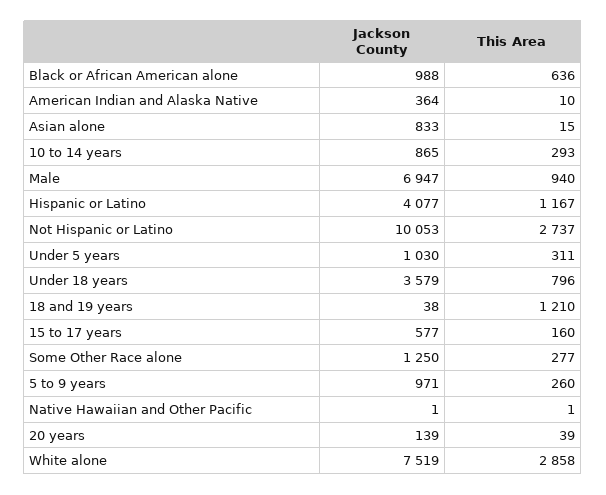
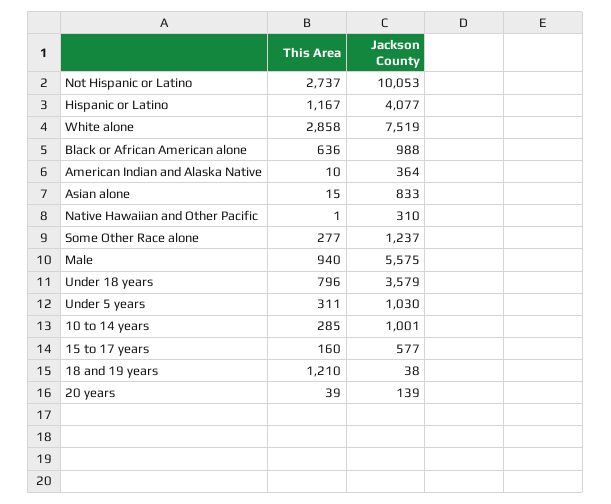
Jackson County, 10 to 14 years: 865 -> 1001
This Area, 10 to 14 years: 293 -> 285
Jackson County, Male: 6947 -> 5575
Jackson County, Some Other Race alone: 1250 -> 1237
Jackson County, 5 to 9 years: 971 -> none
This Area, 5 to 9 years: 260 -> none
Jackson County, Native Hawaiian and Other Pacific: 1 -> 310

